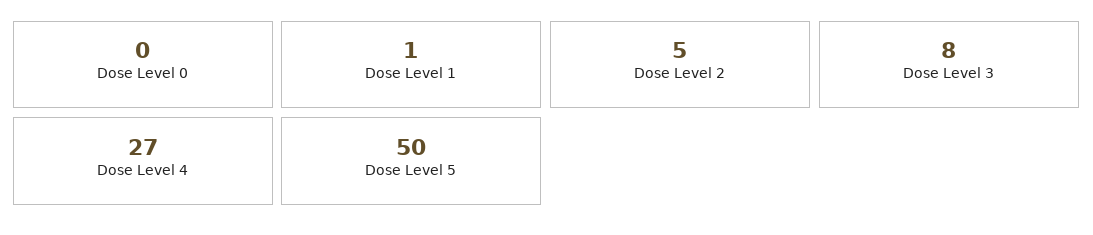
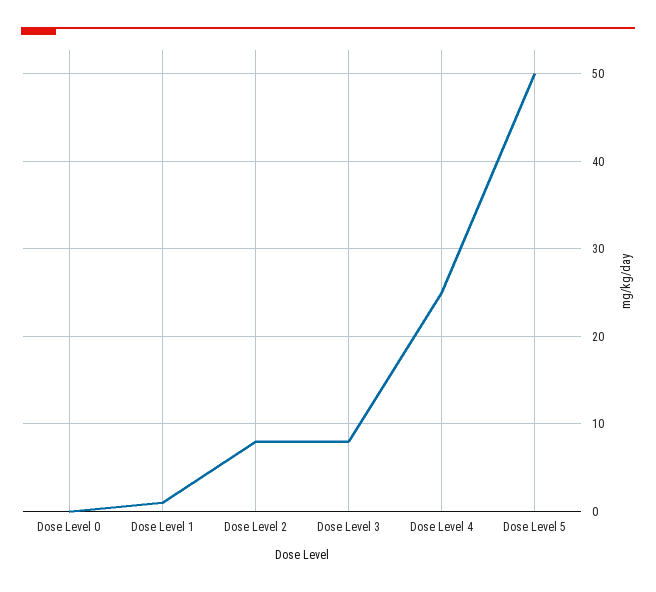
Dose Level 2: 5 -> 8
Dose Level 4: 27 -> 25

